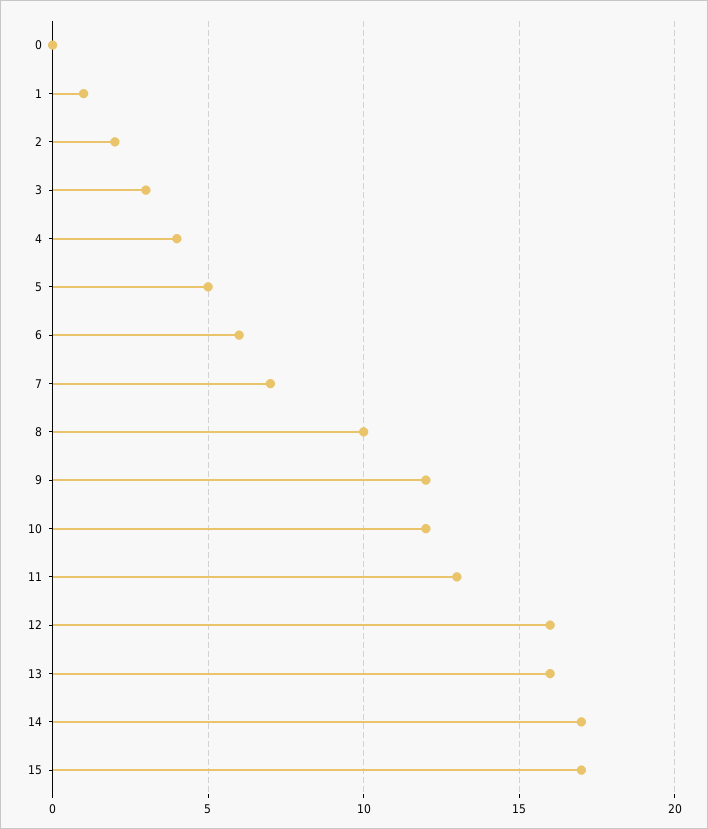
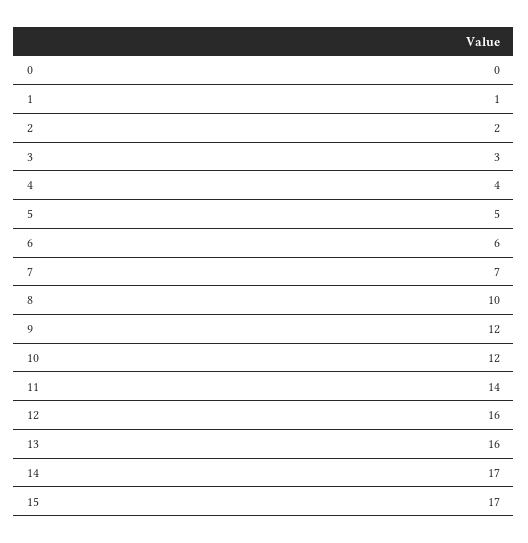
11: 13 -> 14

